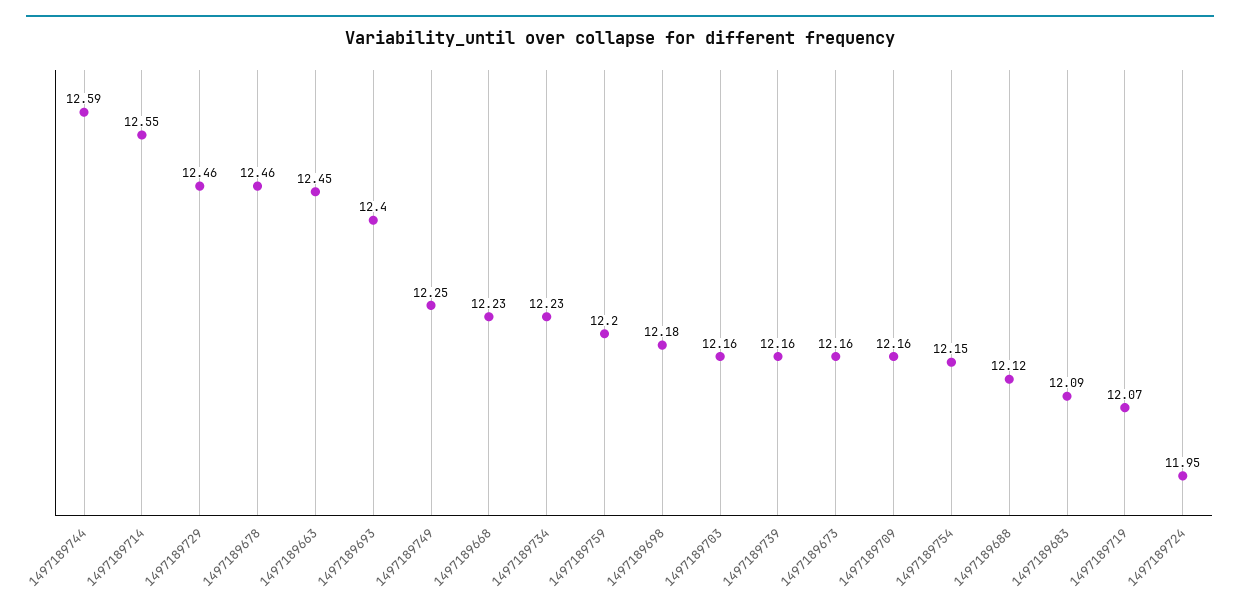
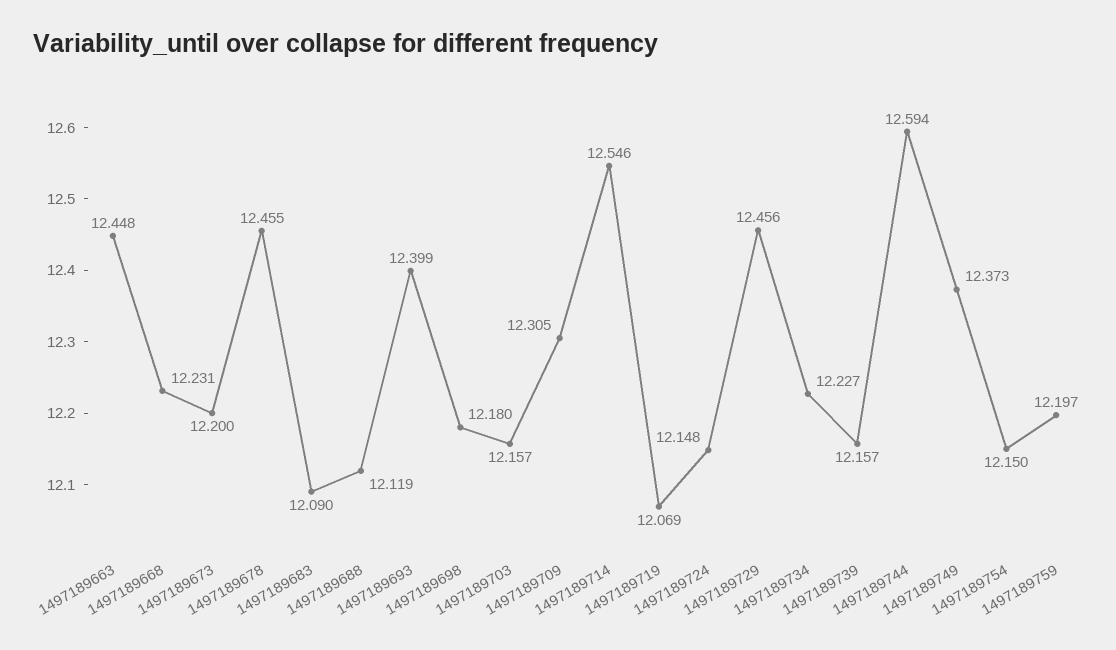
1497189749: 12.25 -> 12.373
1497189673: 12.16 -> 12.2
1497189709: 12.16 -> 12.305
1497189724: 11.95 -> 12.148

